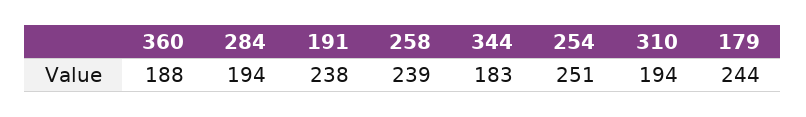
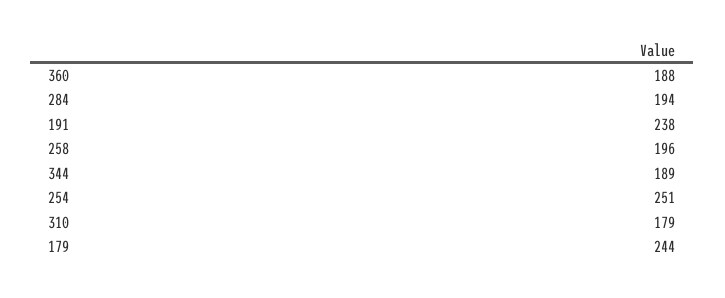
258: 239 -> 196
344: 183 -> 189
310: 194 -> 179

